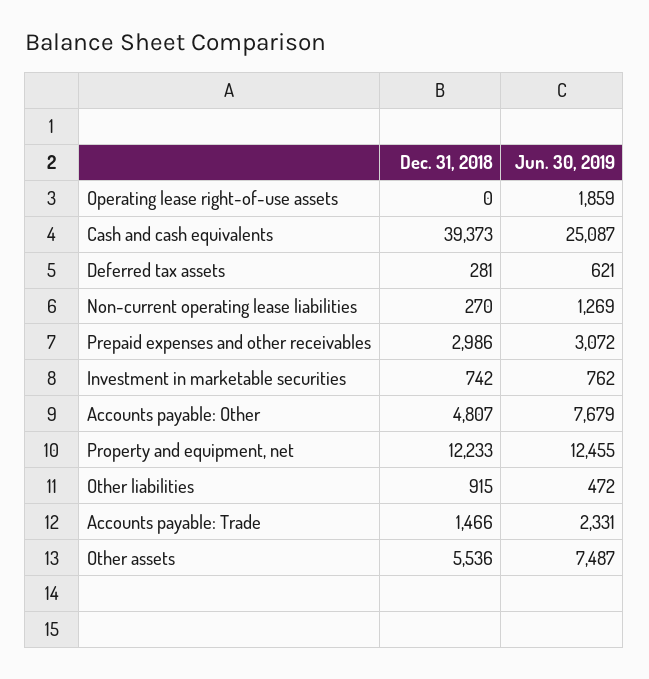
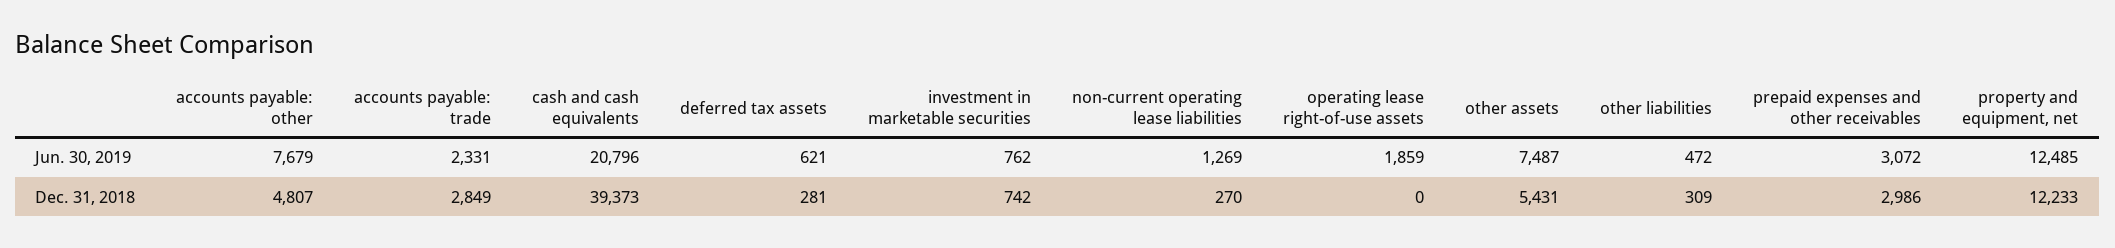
Jun. 30, 2019, Cash and cash equivalents: 25087 -> 20796
Jun. 30, 2019, Property and equipment, net: 12455 -> 12485
Dec. 31, 2018, Other liabilities: 915 -> 309
Dec. 31, 2018, Accounts payable: Trade: 1466 -> 2849
Dec. 31, 2018, Other assets: 5536 -> 5431

